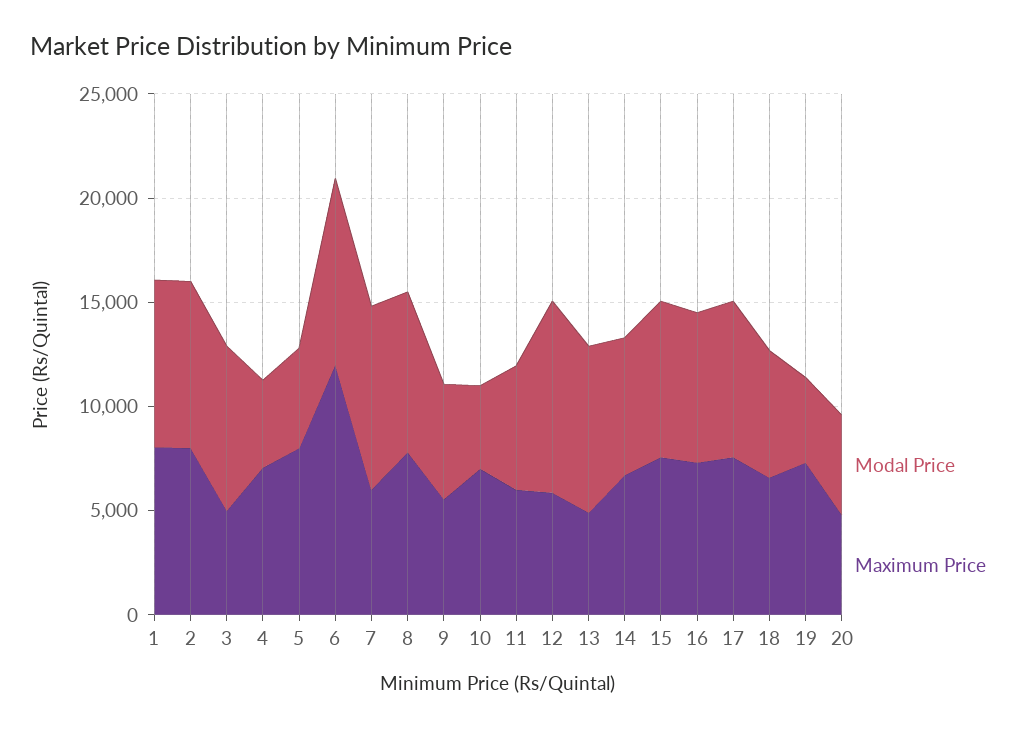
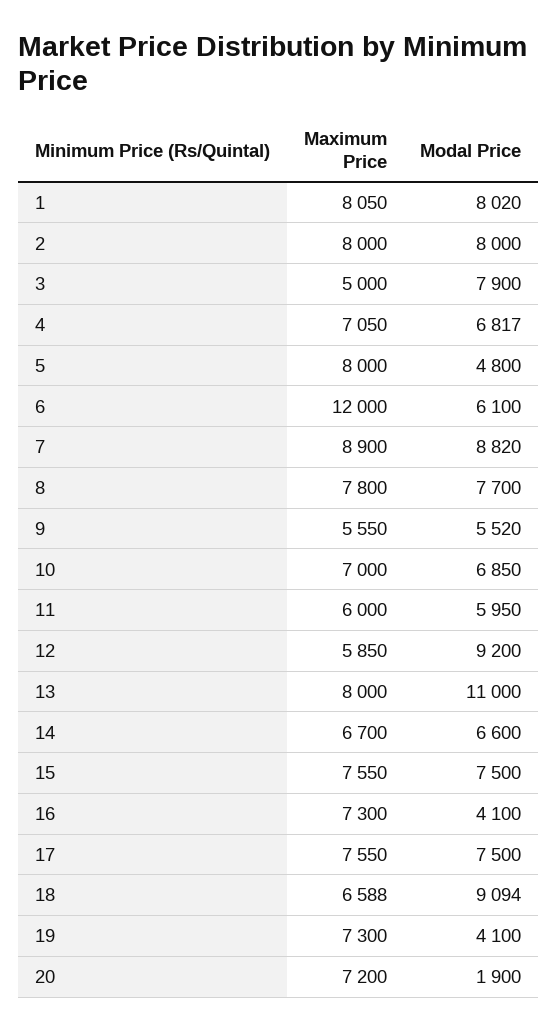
Modal Price, 4: 4000 -> 6817
Modal Price, 6: 9000 -> 6100
Maximum Price, 7: 6000 -> 8900
Modal Price, 10: 4000 -> 6850
Modal Price, 13: 8000 -> 11000
Maximum Price, 13: 5000 -> 8000
Modal Price, 16: 7000 -> 4100
Modal Price, 18: 6000 -> 9094
Modal Price, 20: 5000 -> 1900
Maximum Price, 20: 5000 -> 7200

